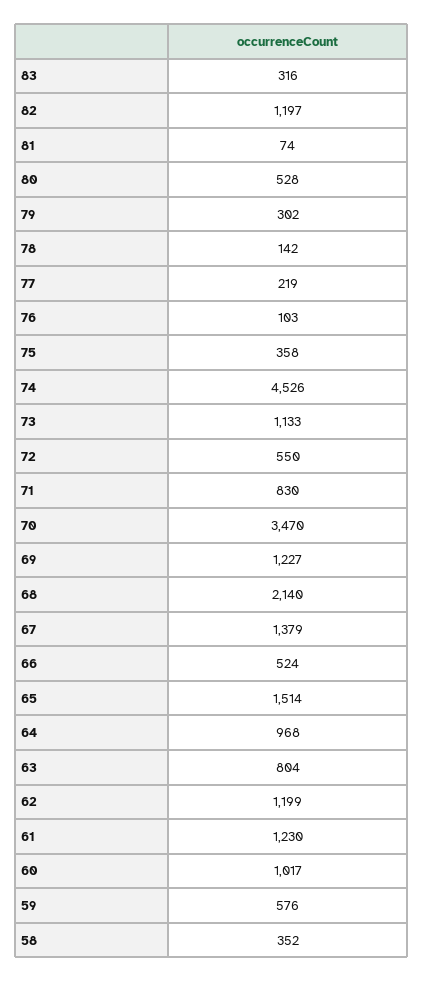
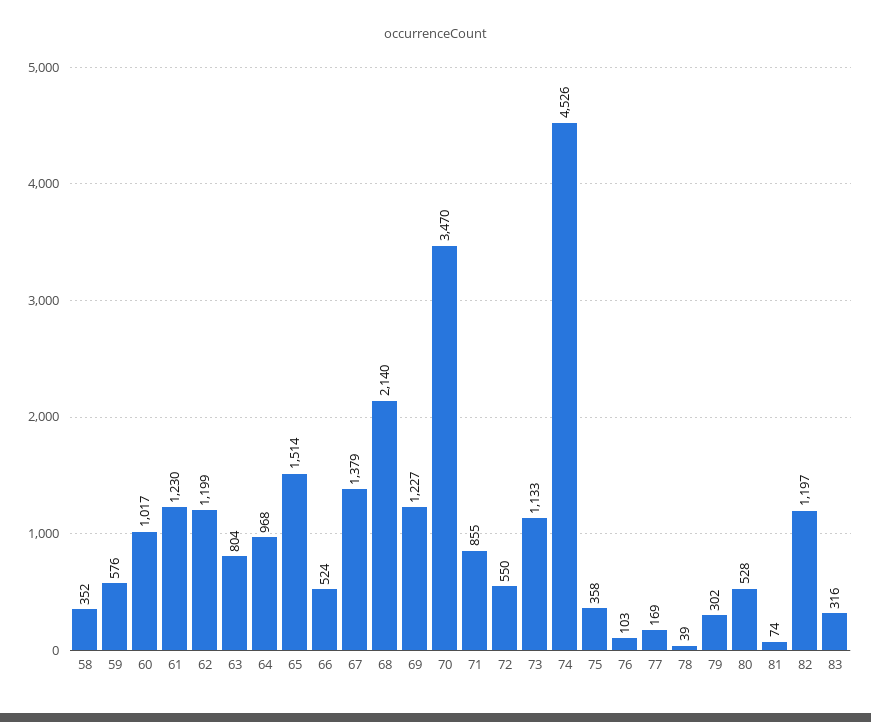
78: 142 -> 39
77: 219 -> 169
71: 830 -> 855

